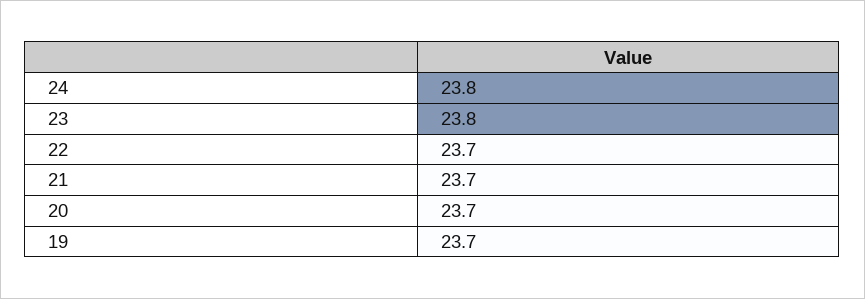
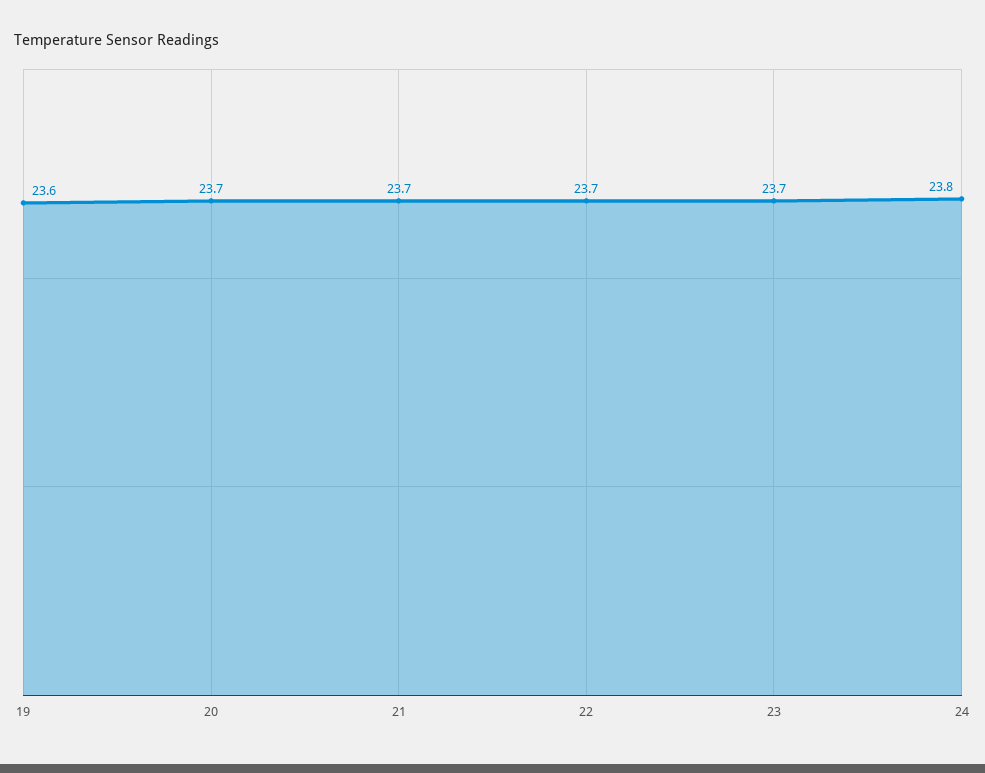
23: 23.8 -> 23.7
19: 23.7 -> 23.6

